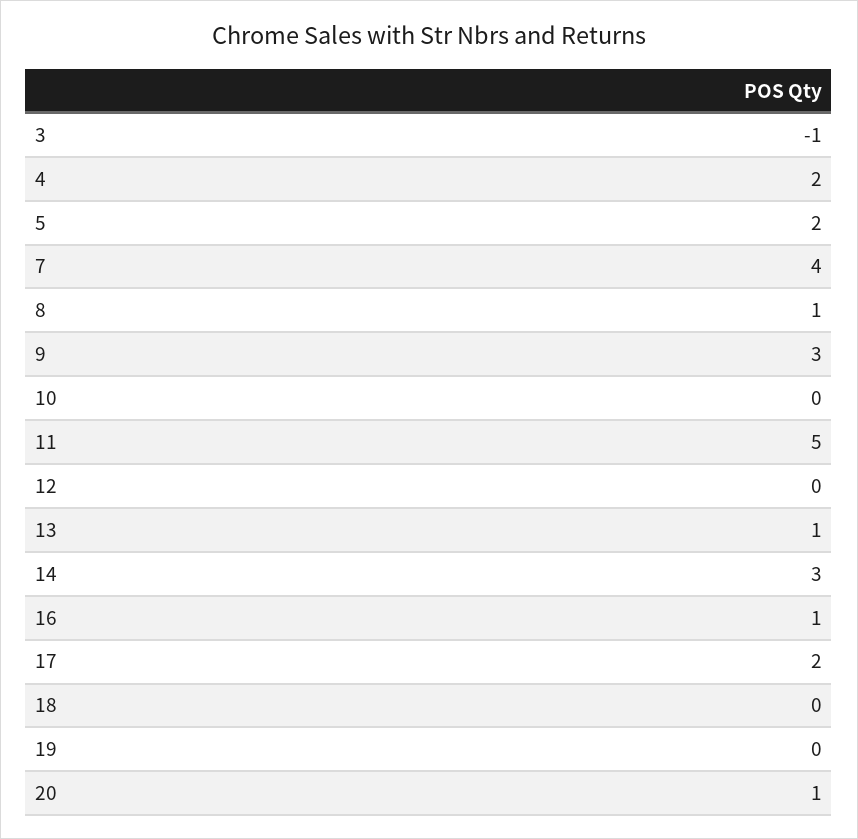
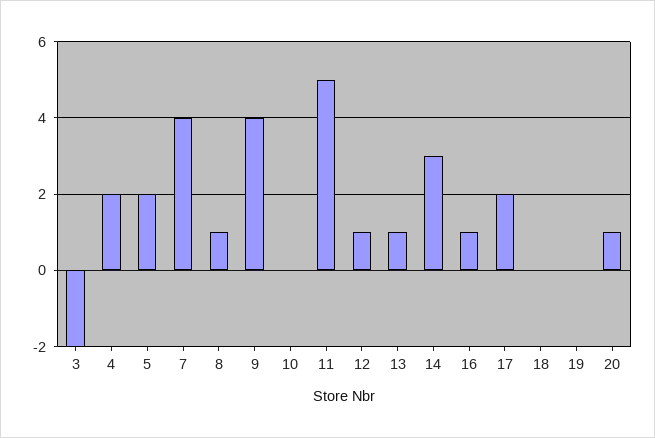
3: -1 -> -2
9: 3 -> 4
12: 0 -> 1

